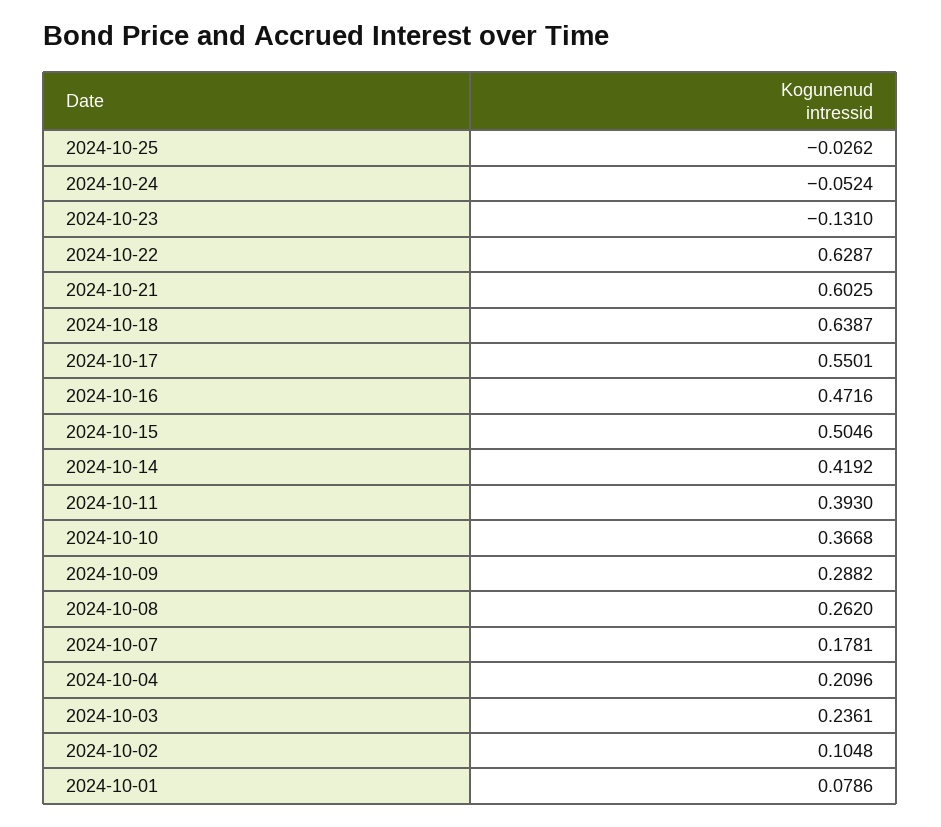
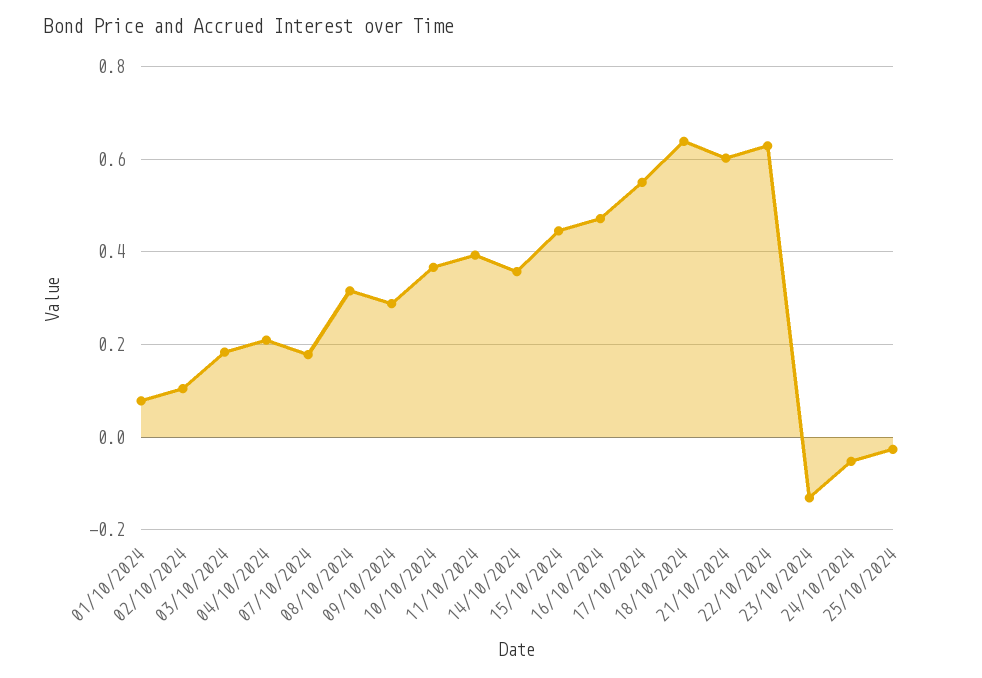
2024-10-15: 0.5046 -> 0.44
2024-10-14: 0.4192 -> 0.36
2024-10-08: 0.262 -> 0.32
2024-10-03: 0.2361 -> 0.18

